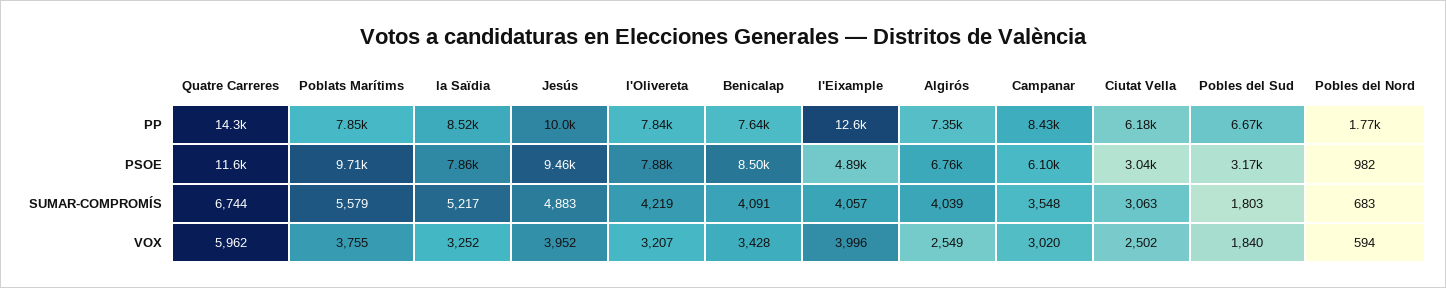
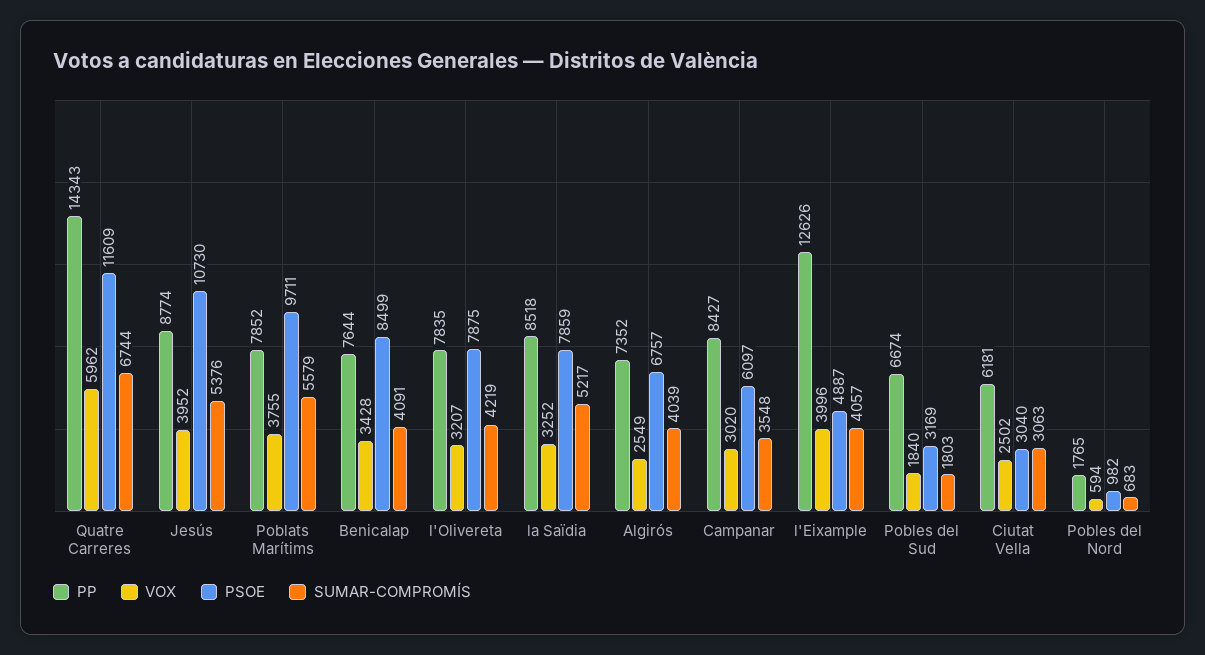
PP, Jesús: 10000 -> 8774
PSOE, Jesús: 9460 -> 10730
SUMAR-COMPROMÍS, Jesús: 4883 -> 5376

